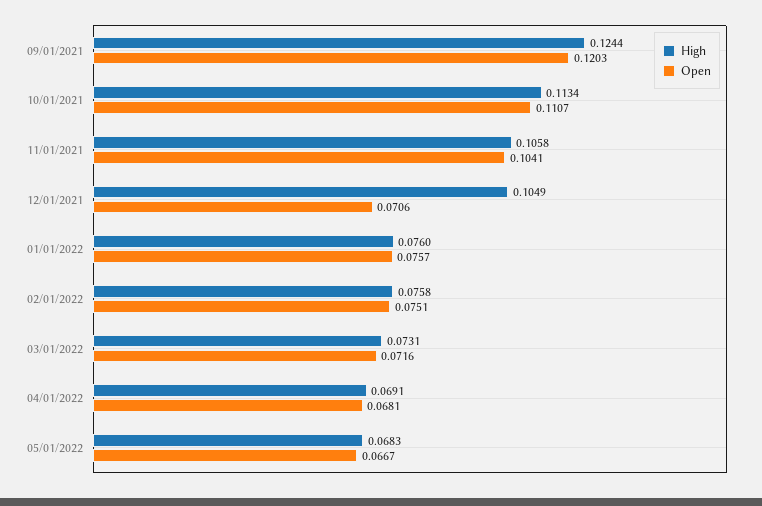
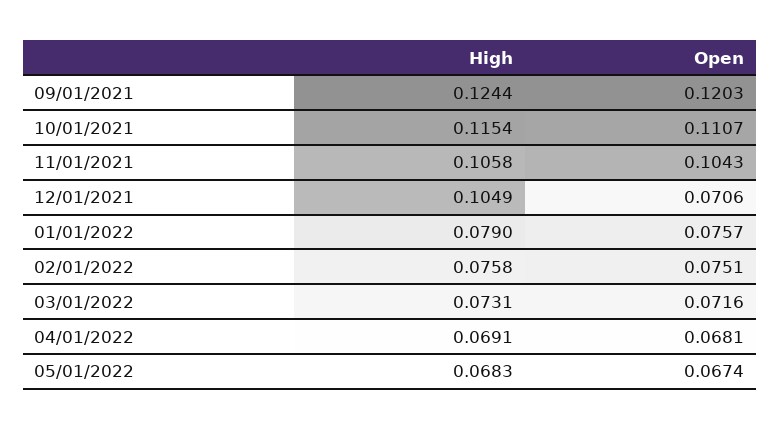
High, 10/01/2021: 0.1134 -> 0.1154
Open, 11/01/2021: 0.1041 -> 0.1043
High, 01/01/2022: 0.076 -> 0.079
Open, 05/01/2022: 0.0667 -> 0.0674

